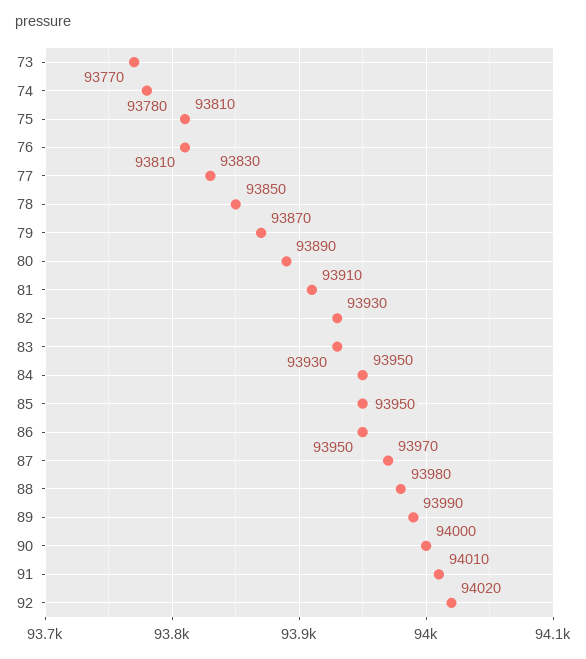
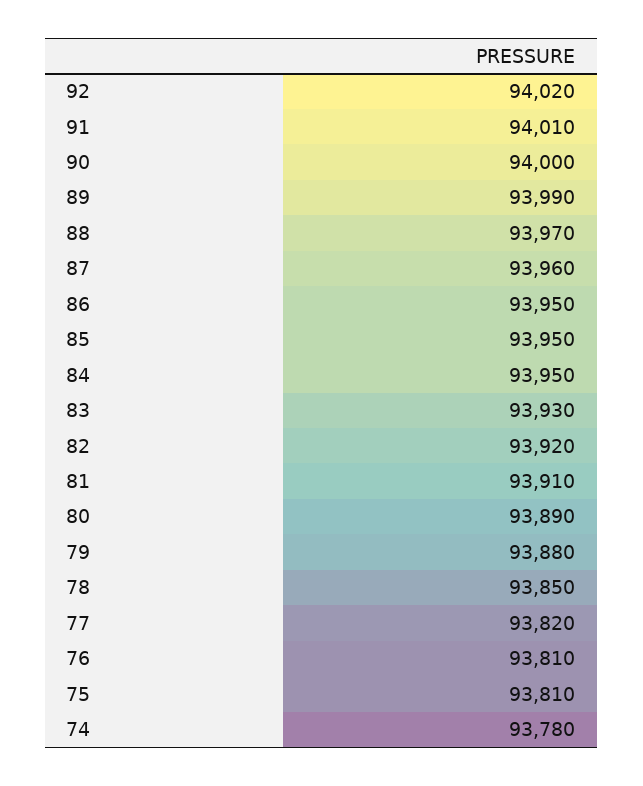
73: 93770 -> none
77: 93830 -> 93820
79: 93870 -> 93880
82: 93930 -> 93920
87: 93970 -> 93960
88: 93980 -> 93970

